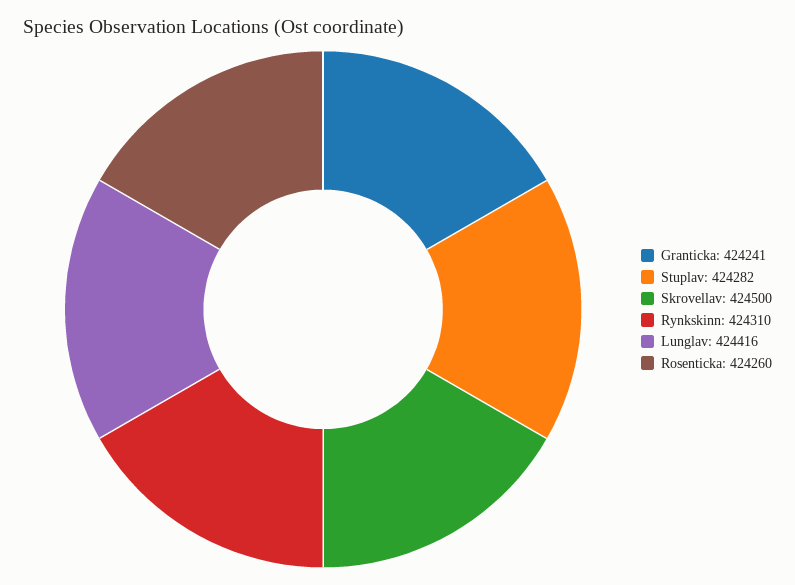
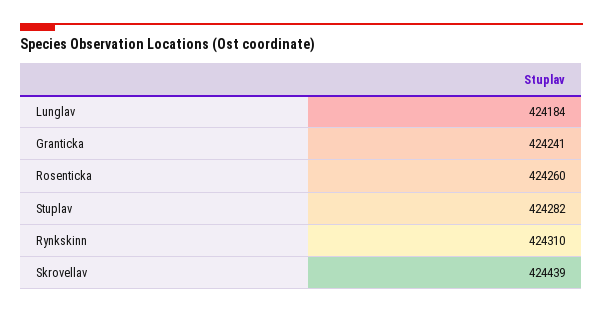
Skrovellav: 424500 -> 424439
Lunglav: 424416 -> 424184

